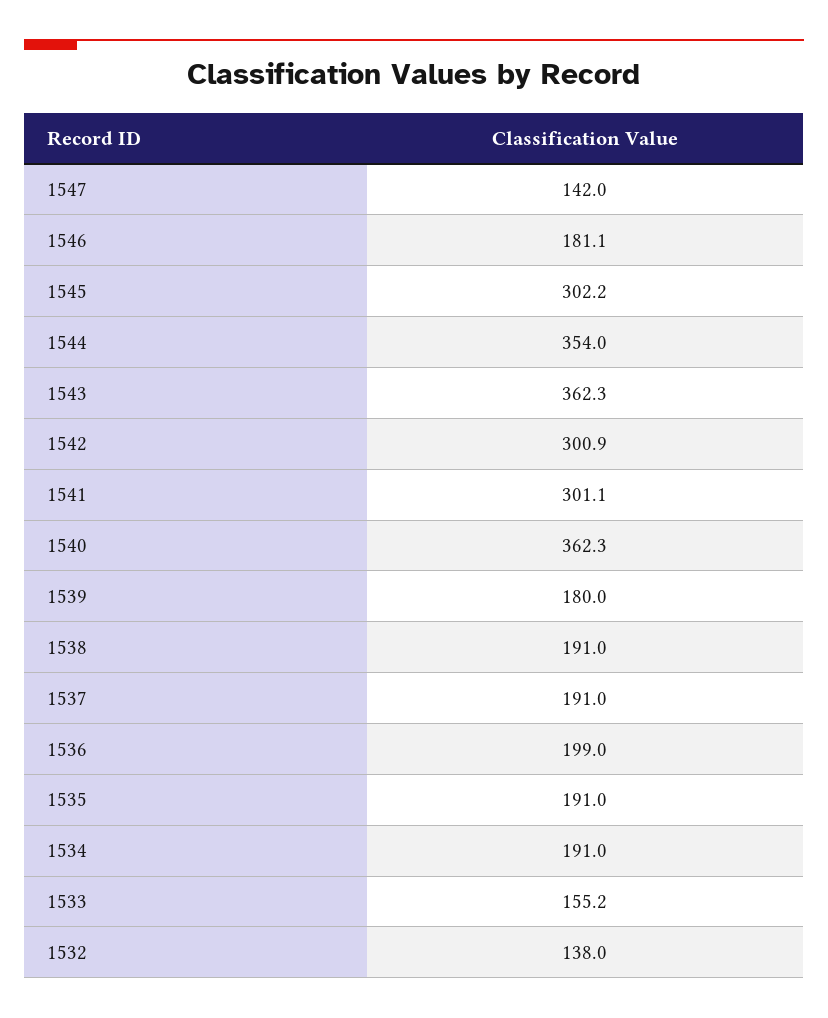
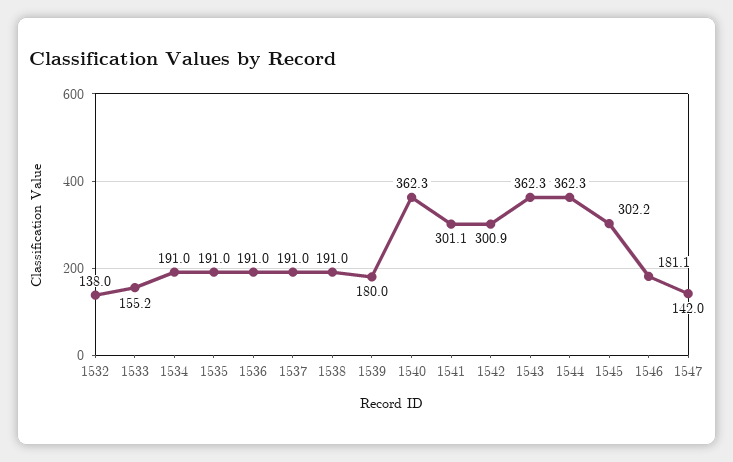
1544: 354 -> 362.3
1536: 199 -> 191

